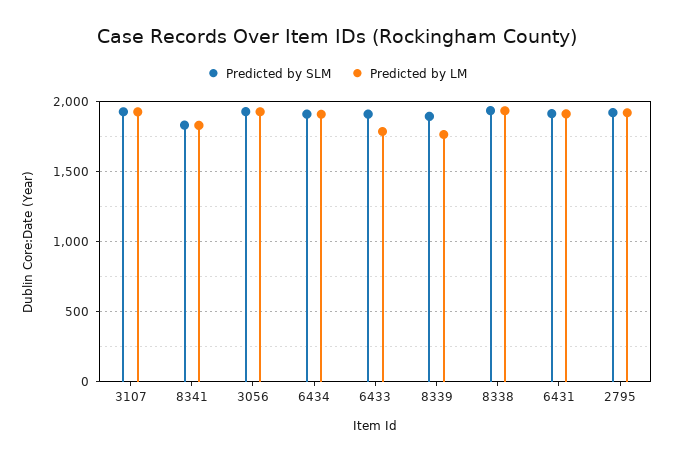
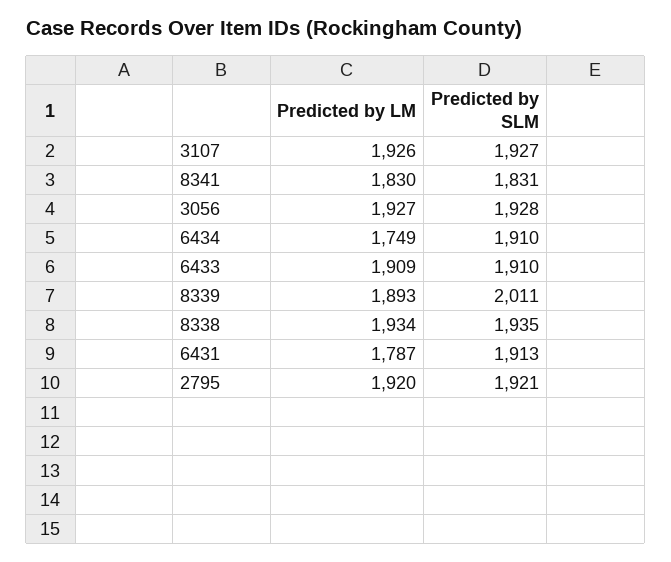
Predicted by LM, 6434: 1900 -> 1749
Predicted by LM, 6433: 1800 -> 1909
Predicted by SLM, 8339: 1900 -> 2011
Predicted by LM, 8339: 1750 -> 1893
Predicted by LM, 6431: 1900 -> 1787

